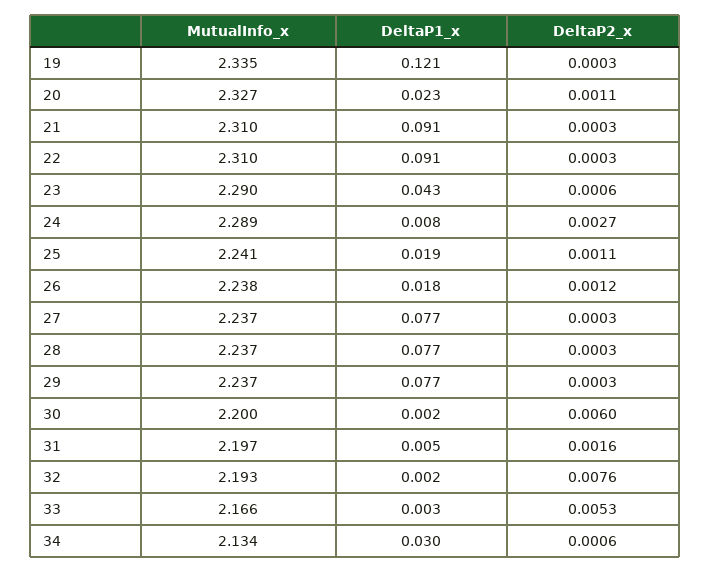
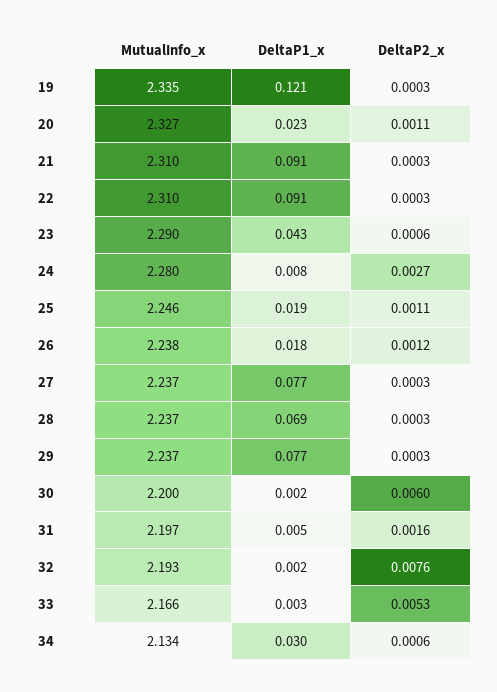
MutualInfo_x, 24: 2.289 -> 2.28
MutualInfo_x, 25: 2.241 -> 2.246
DeltaP1_x, 28: 0.077 -> 0.069

